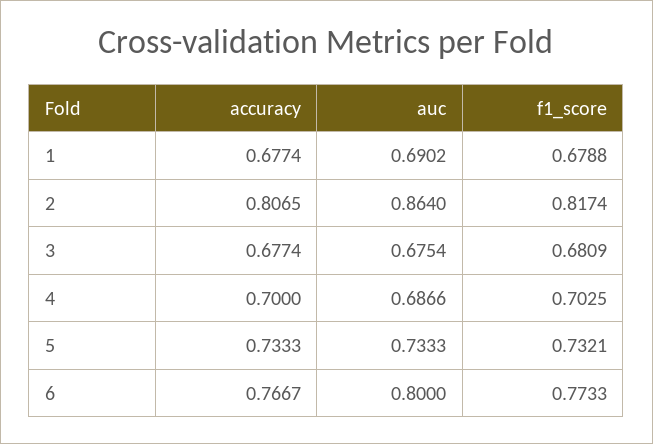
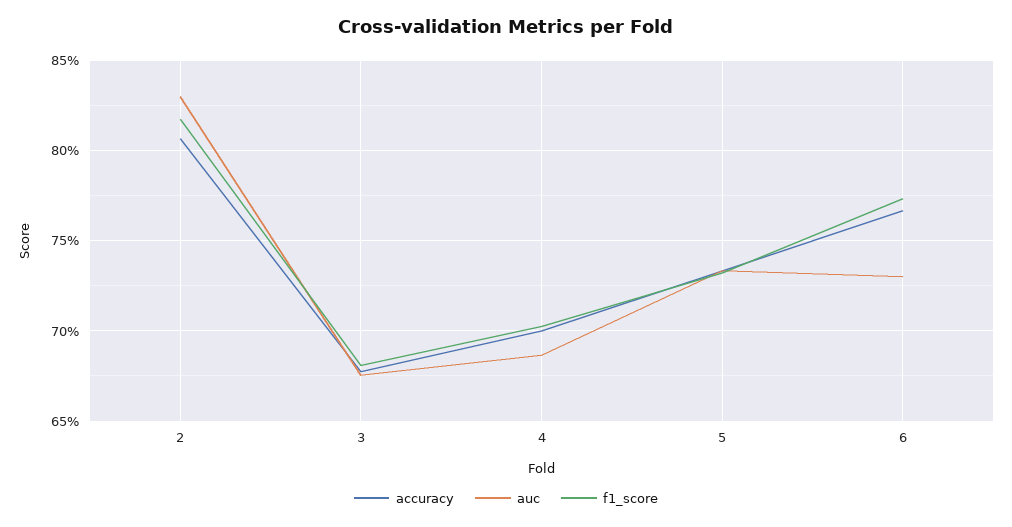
accuracy, 1: 0.6774 -> none
auc, 1: 0.6902 -> none
f1_score, 1: 0.6788 -> none
auc, 2: 0.864 -> 0.83
auc, 6: 0.8 -> 0.73

